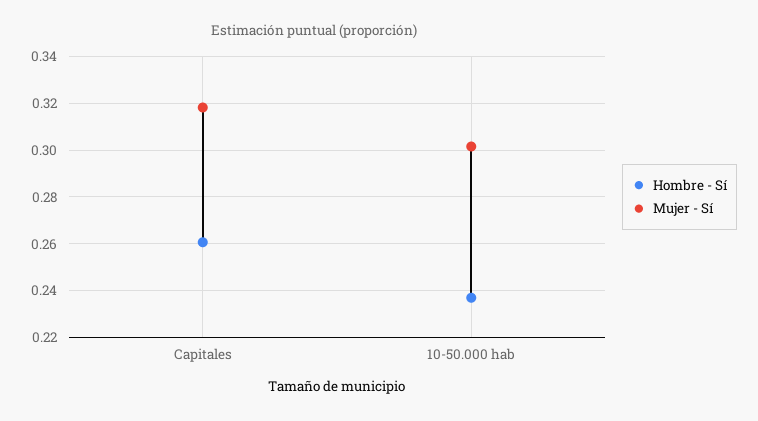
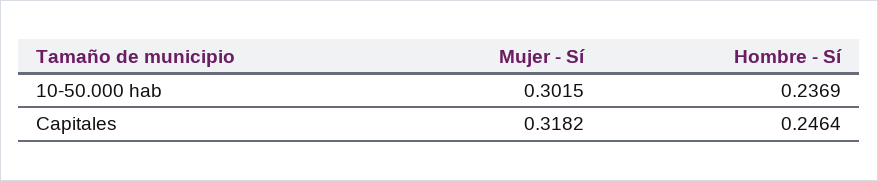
Hombre - Sí, Capitales: 0.26 -> 0.2464

